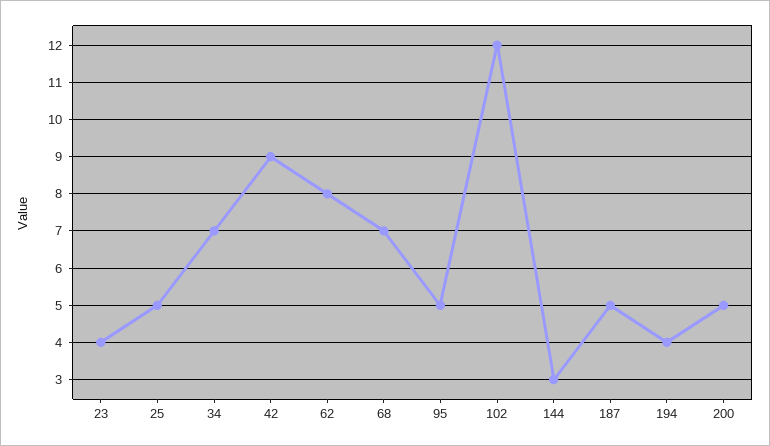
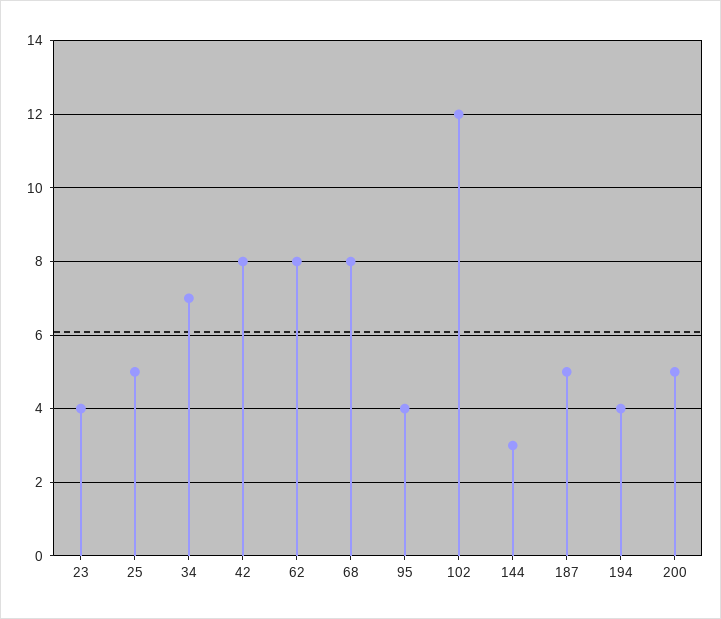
42: 9 -> 8
68: 7 -> 8
95: 5 -> 4

